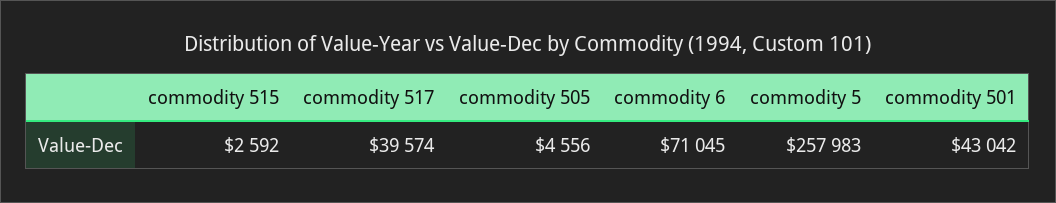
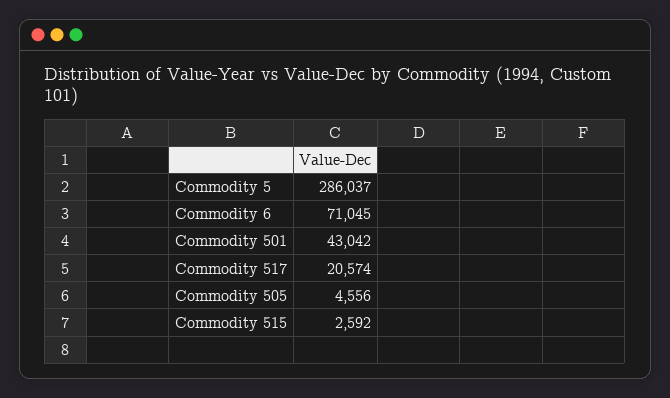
commodity 517: 39574 -> 20574
commodity 5: 257983 -> 286037

